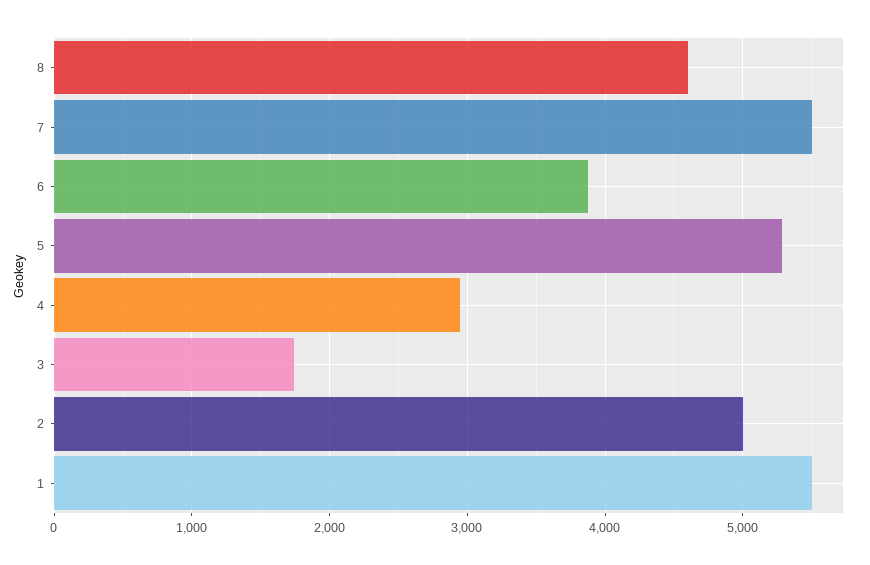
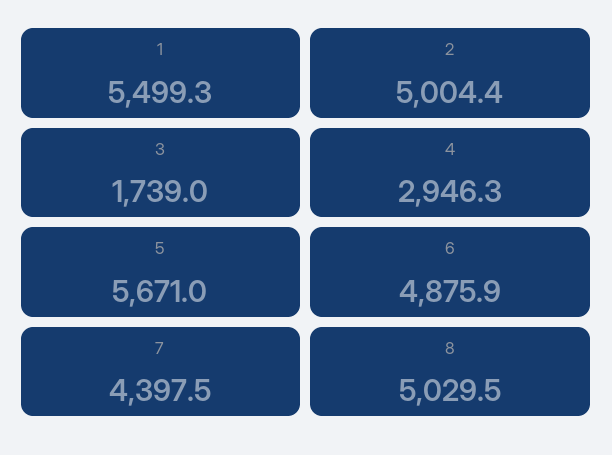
8: 4600 -> 5029.5
7: 5500 -> 4397.5
6: 3900 -> 4875.9
5: 5300 -> 5671

